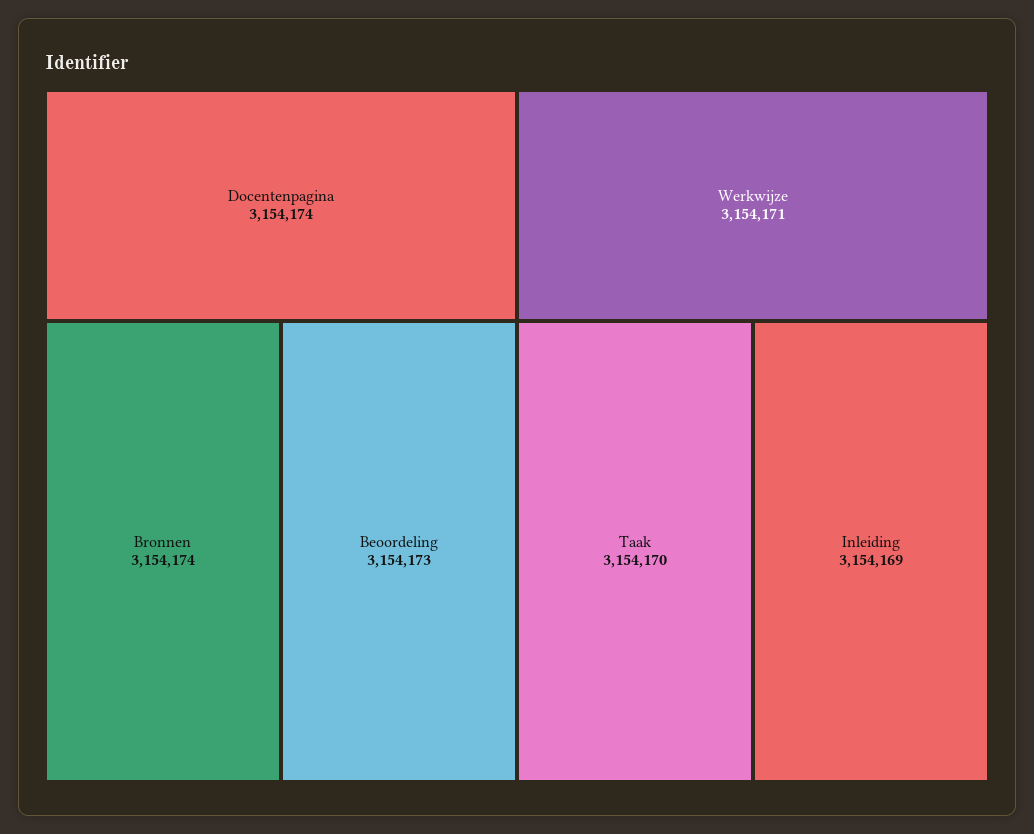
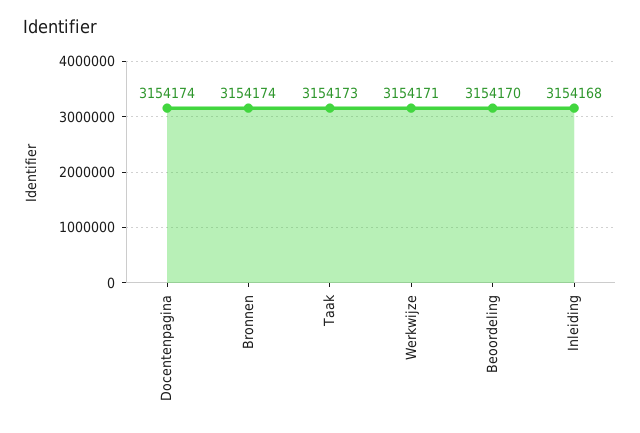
Beoordeling: 3154173 -> 3154170
Taak: 3154170 -> 3154173
Inleiding: 3154169 -> 3154168

